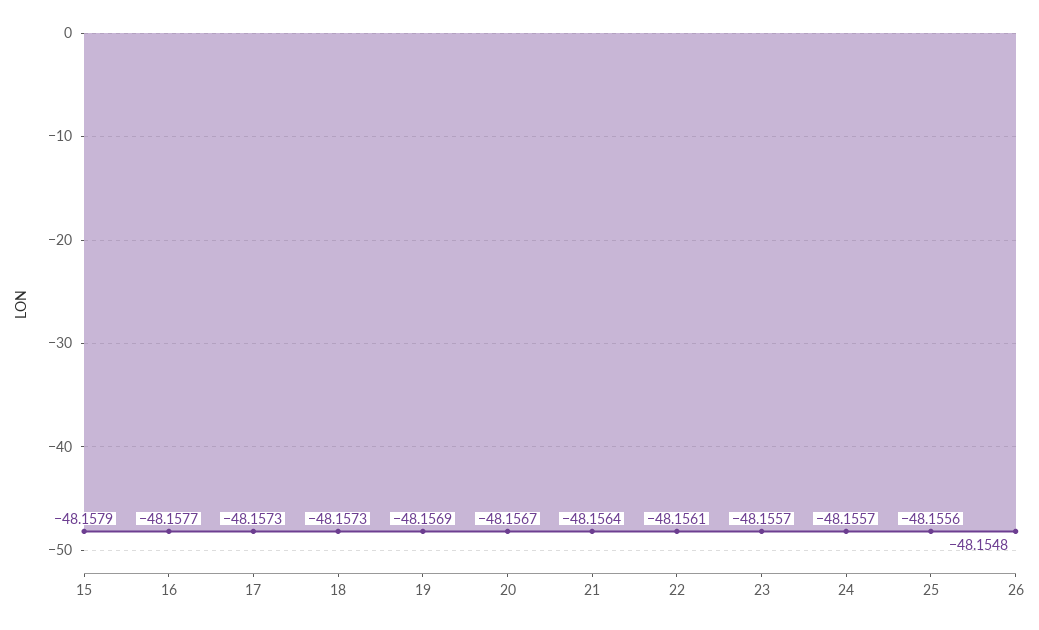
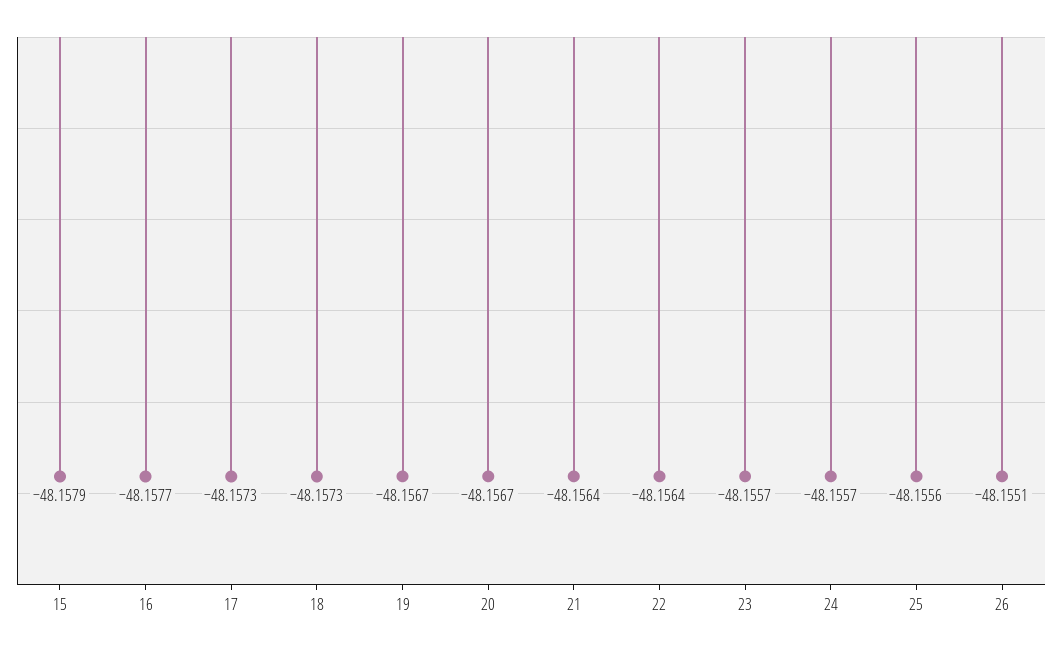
19: -48.1569 -> -48.1567
22: -48.1561 -> -48.1564
26: -48.1548 -> -48.1551

